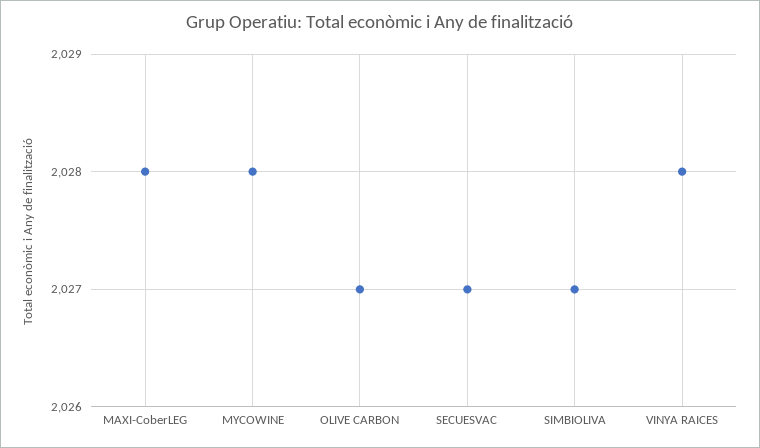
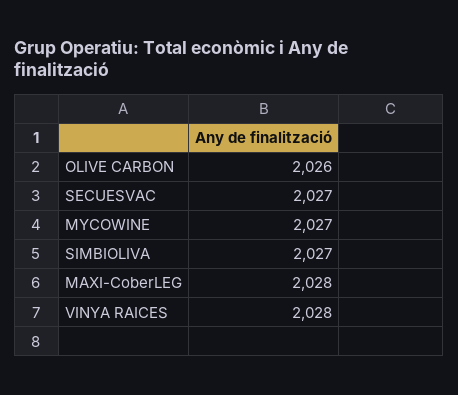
MYCOWINE: 2028 -> 2027
OLIVE CARBON: 2027 -> 2026

